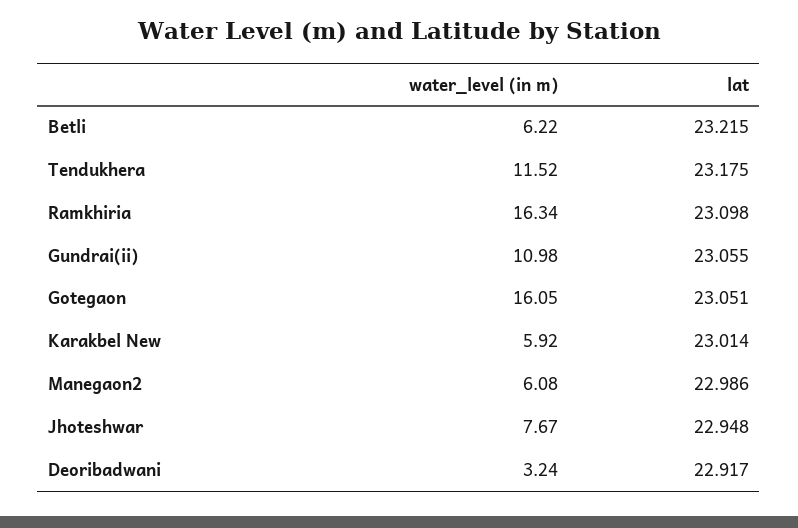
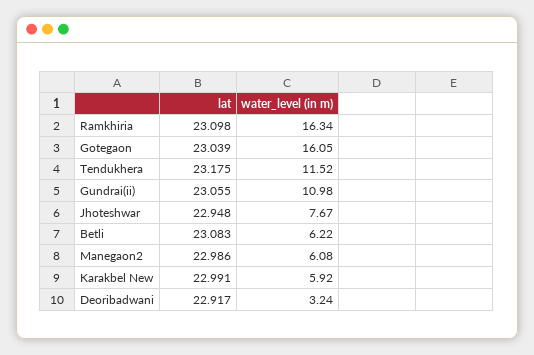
lat, Betli: 23.215 -> 23.083
lat, Gotegaon: 23.051 -> 23.039
lat, Karakbel New: 23.014 -> 22.991

